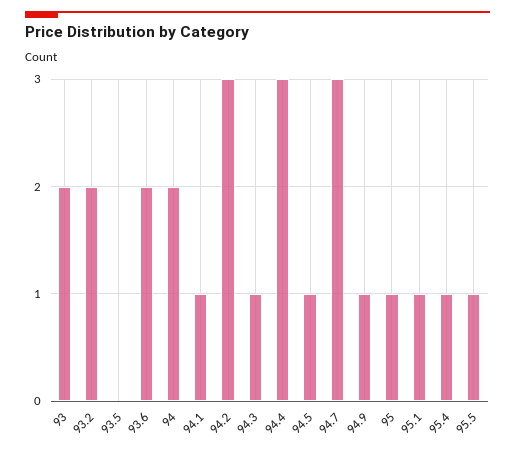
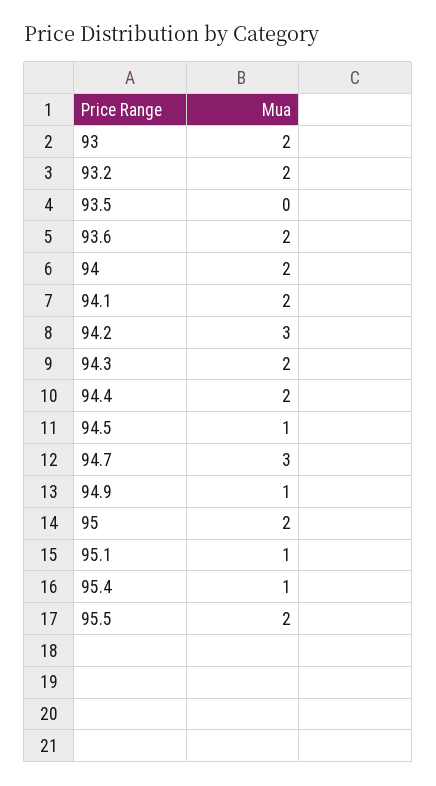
94.1: 1 -> 2
94.3: 1 -> 2
94.4: 3 -> 2
95: 1 -> 2
95.5: 1 -> 2

